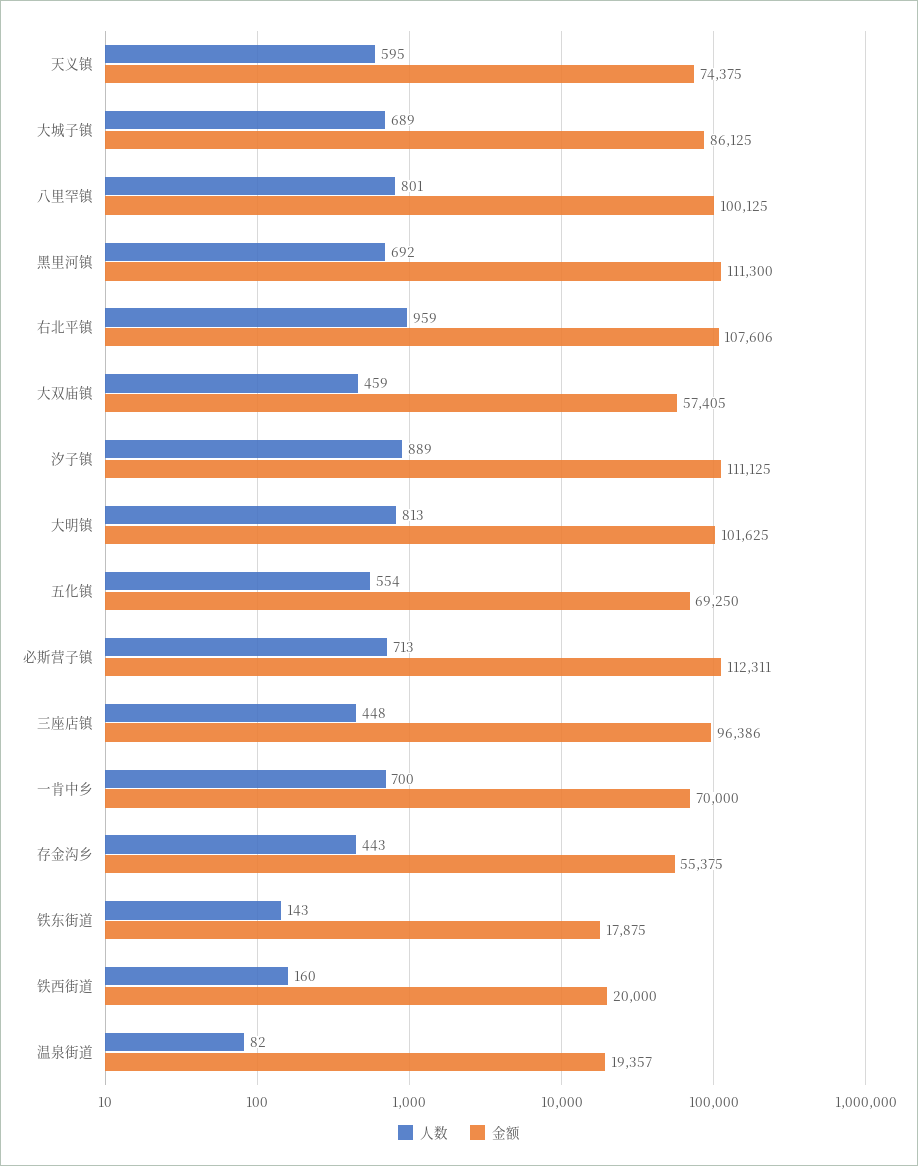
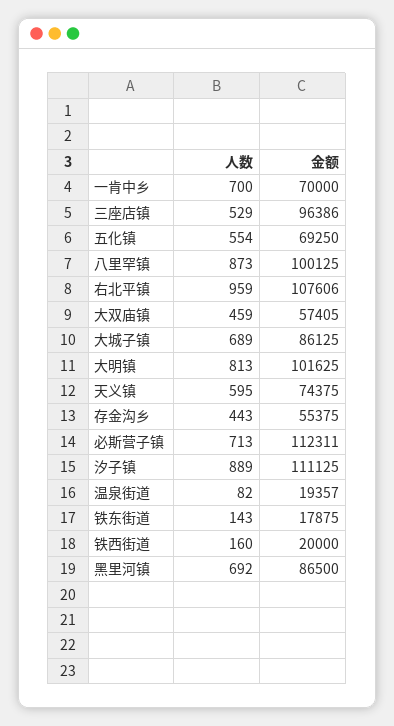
人数, 八里罕镇: 801 -> 873
金额, 黑里河镇: 111300 -> 86500
人数, 三座店镇: 448 -> 529

